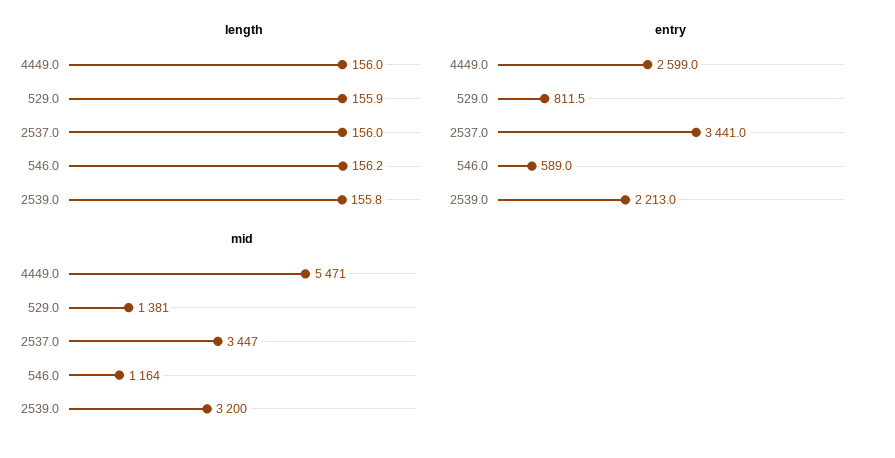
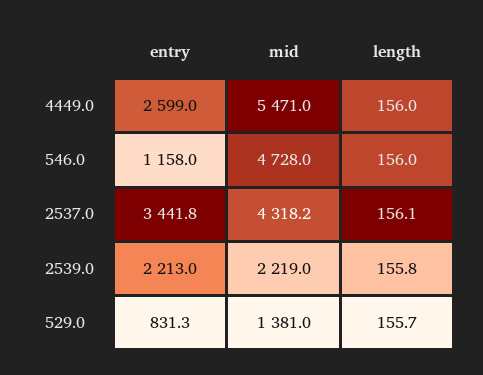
length, 529.0: 155.9 -> 155.7
length, 2537.0: 156 -> 156.1
length, 546.0: 156.2 -> 156
entry, 529.0: 811.5 -> 831.3
entry, 2537.0: 3441 -> 3441.8
entry, 546.0: 589 -> 1158
mid, 2537.0: 3447 -> 4318.2
mid, 546.0: 1164 -> 4728
mid, 2539.0: 3200 -> 2219

